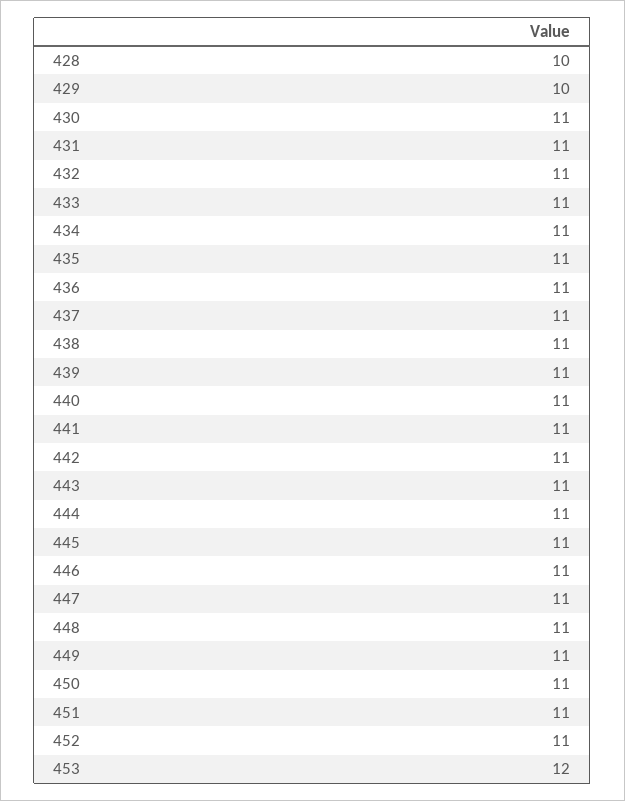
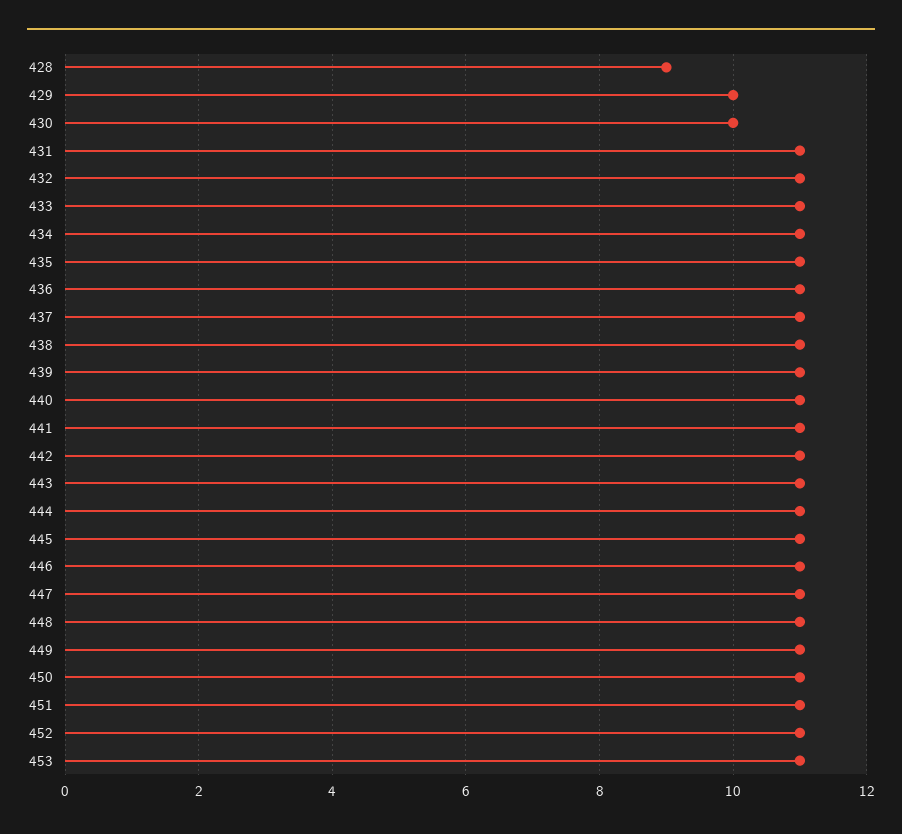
428: 10 -> 9
430: 11 -> 10
453: 12 -> 11

